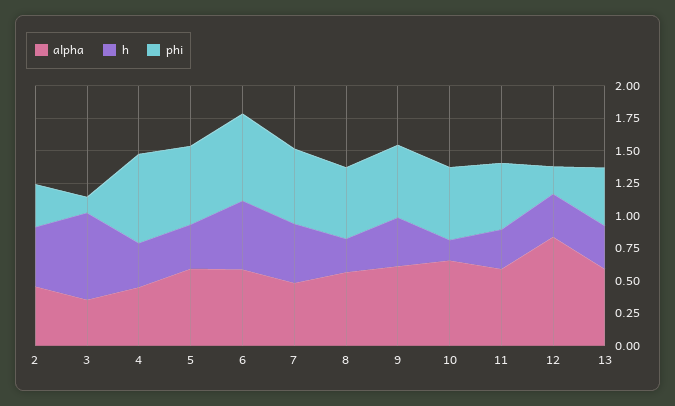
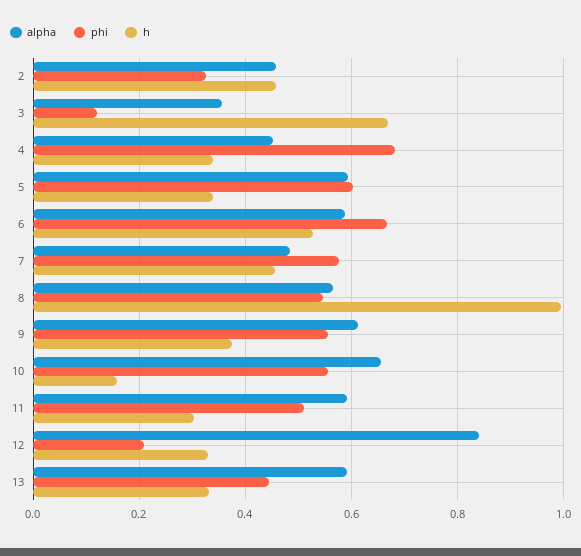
h, 8: 0.25 -> 1

